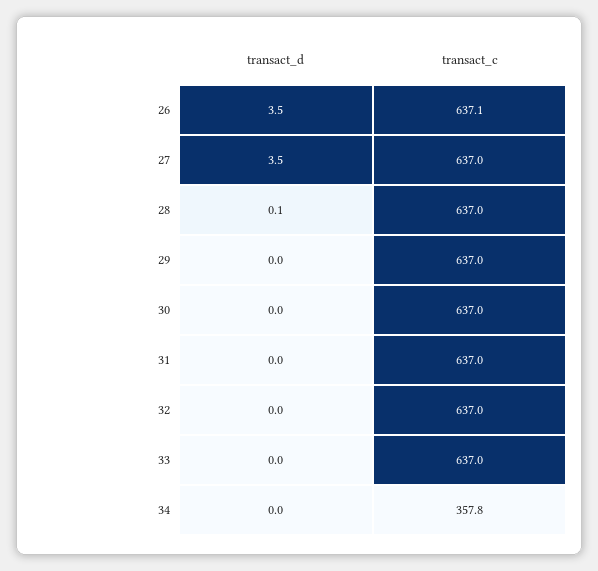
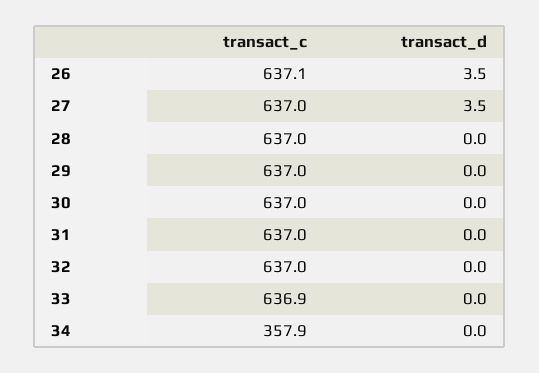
transact_d, 28: 0.1 -> 0
transact_c, 33: 637 -> 636.9
transact_c, 34: 357.8 -> 357.9

